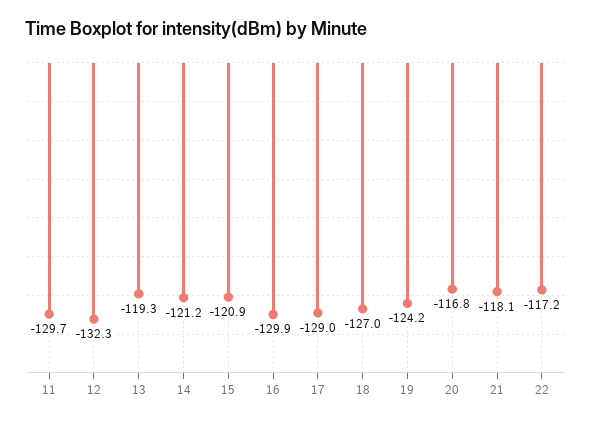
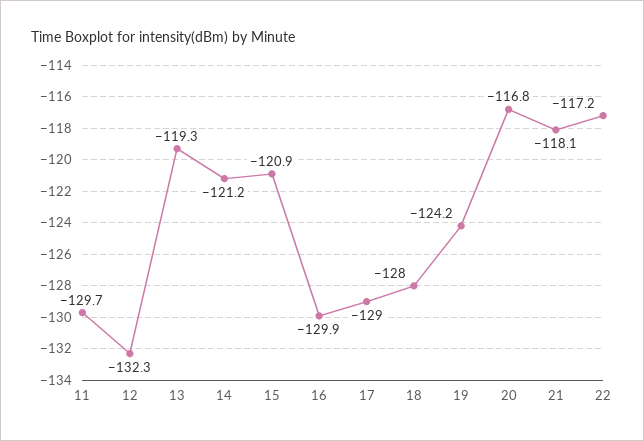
18: -127 -> -128

